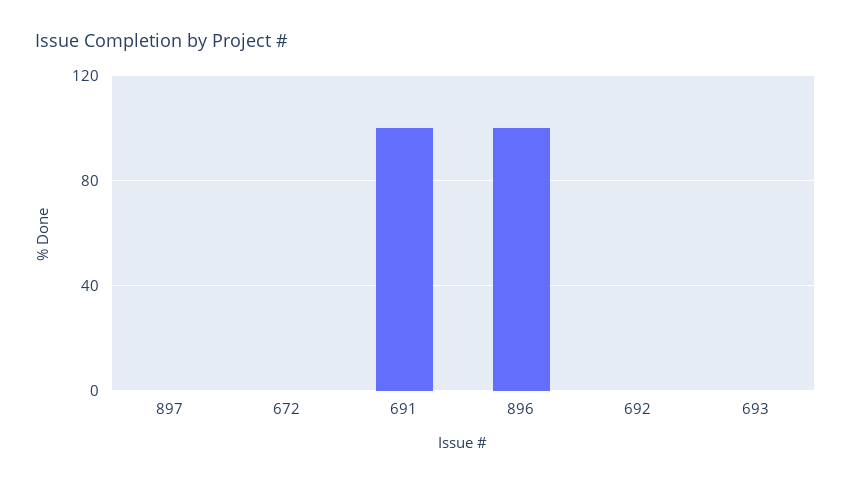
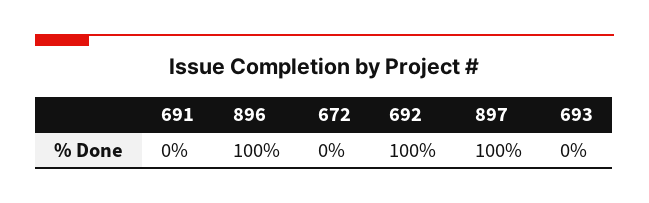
897: 0 -> 100
691: 100 -> 0
692: 0 -> 100

